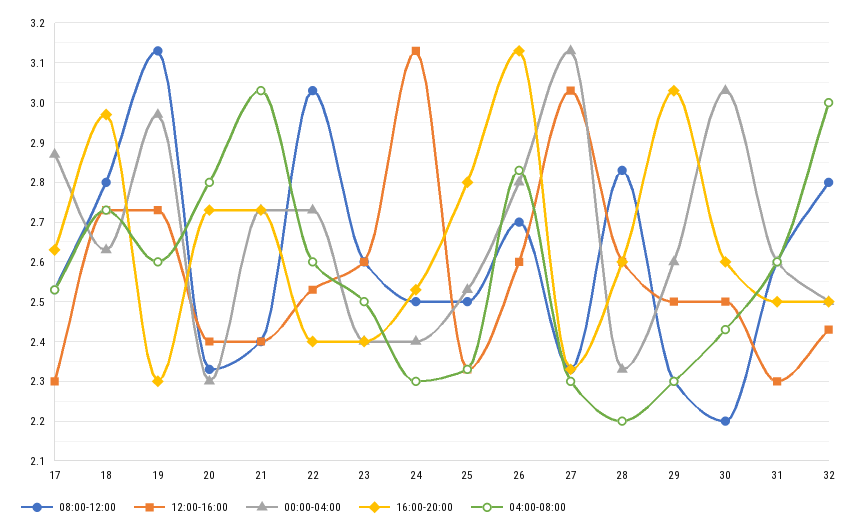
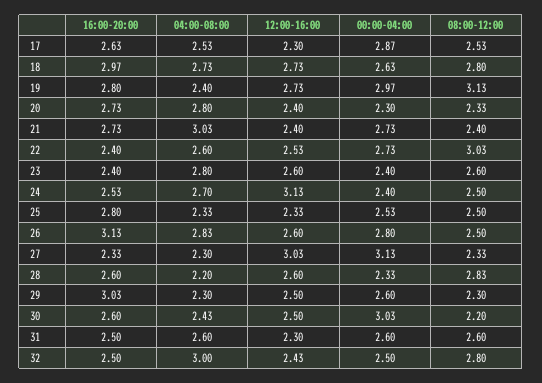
16:00-20:00, 19: 2.3 -> 2.8
04:00-08:00, 19: 2.6 -> 2.4
04:00-08:00, 23: 2.5 -> 2.8
04:00-08:00, 24: 2.3 -> 2.7
08:00-12:00, 26: 2.7 -> 2.5

